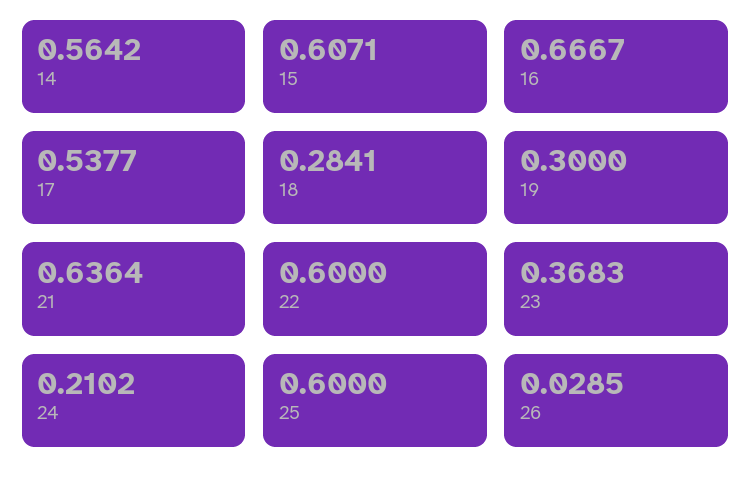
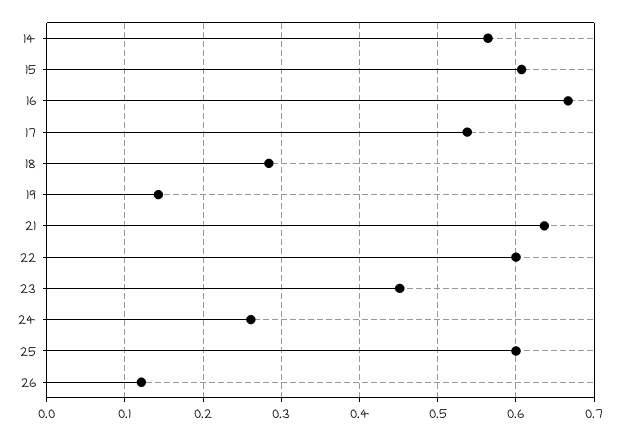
19: 0.3 -> 0.14
23: 0.3683 -> 0.45
24: 0.2102 -> 0.26
26: 0.0285 -> 0.12

